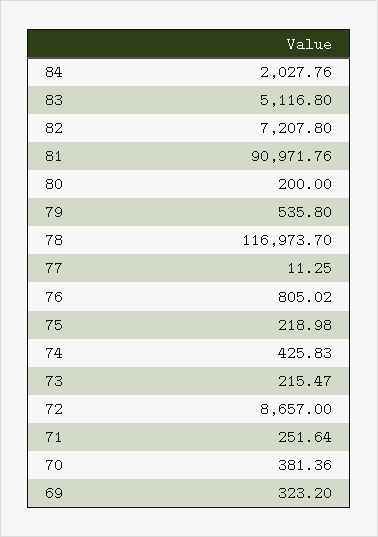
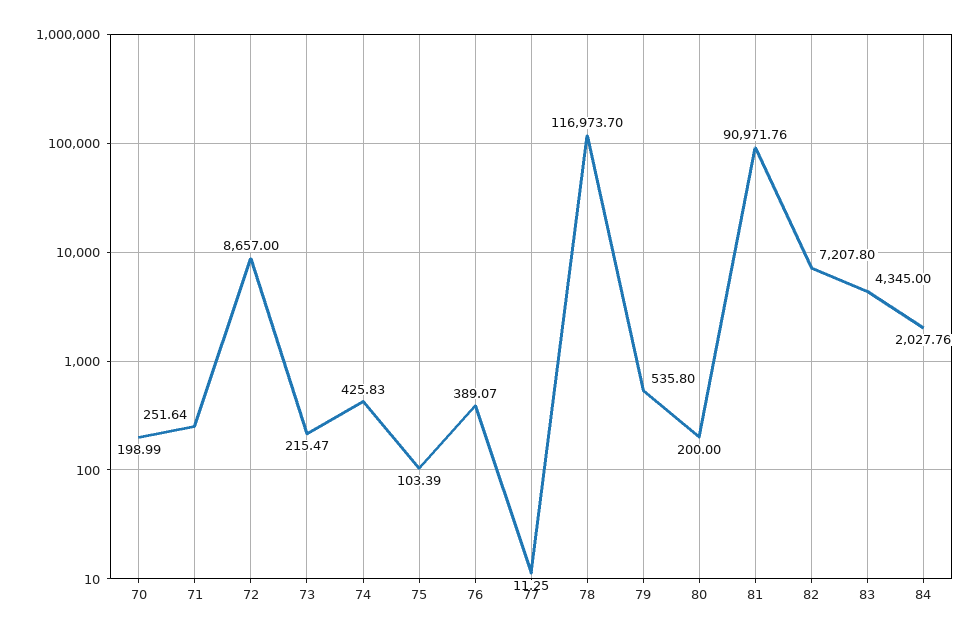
83: 5116.8 -> 4345
76: 805.02 -> 389.07
75: 218.98 -> 103.39
70: 381.36 -> 198.99
69: 323.2 -> none

